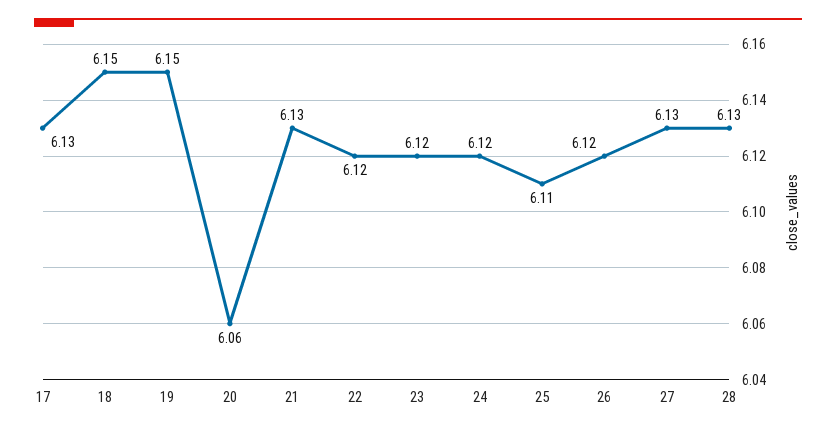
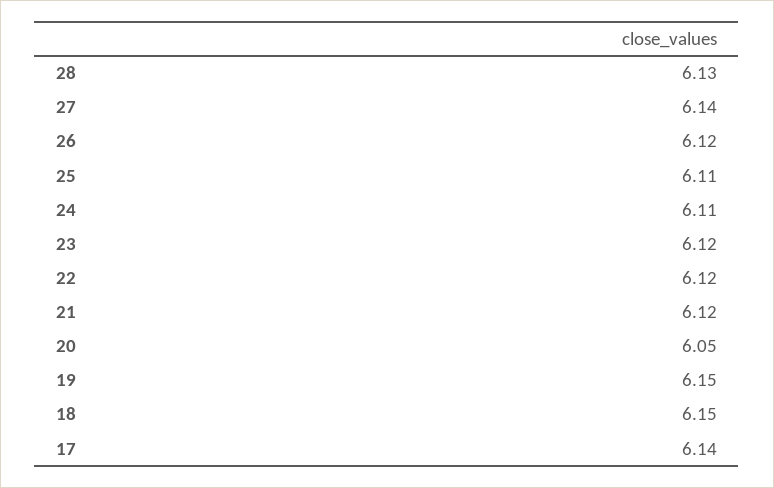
17: 6.13 -> 6.14
20: 6.06 -> 6.05
21: 6.13 -> 6.12
24: 6.12 -> 6.11
27: 6.13 -> 6.14

